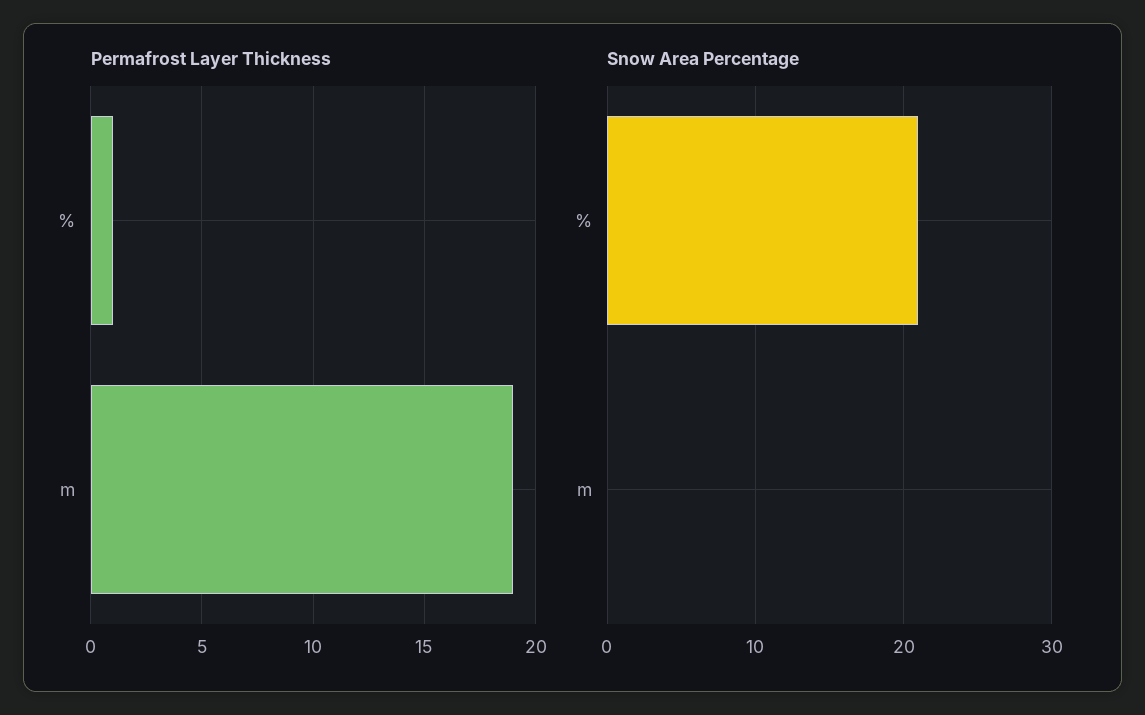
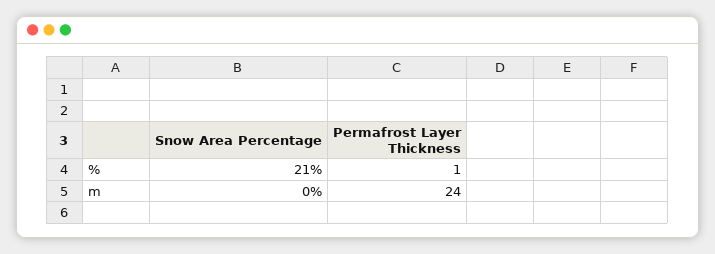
Permafrost Layer Thickness, m: 19 -> 24

